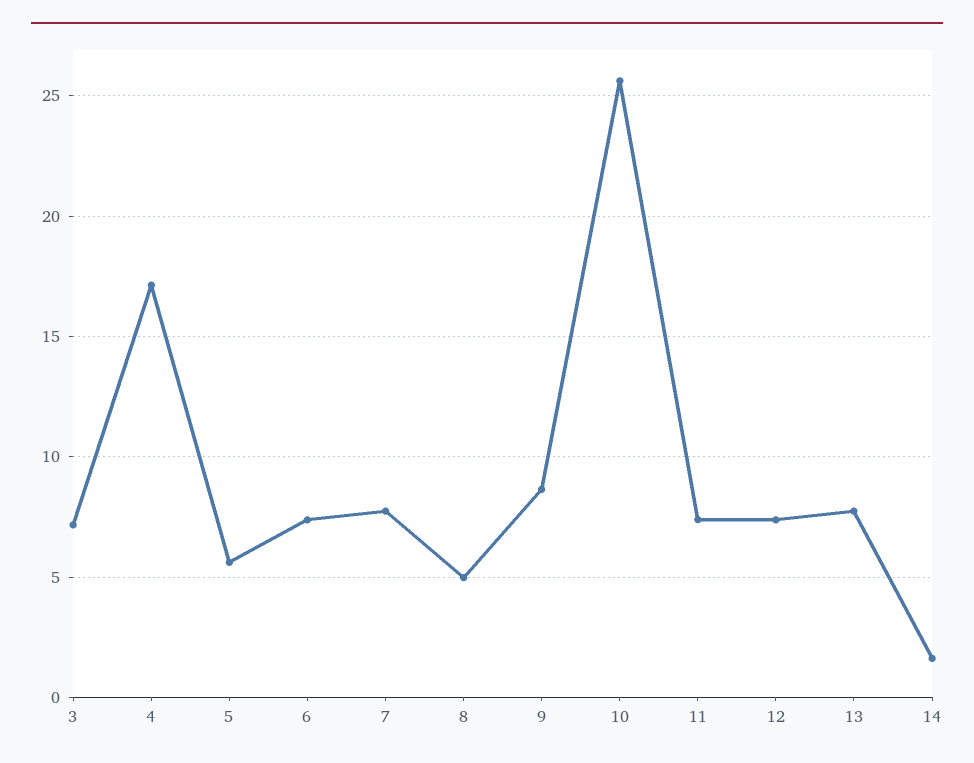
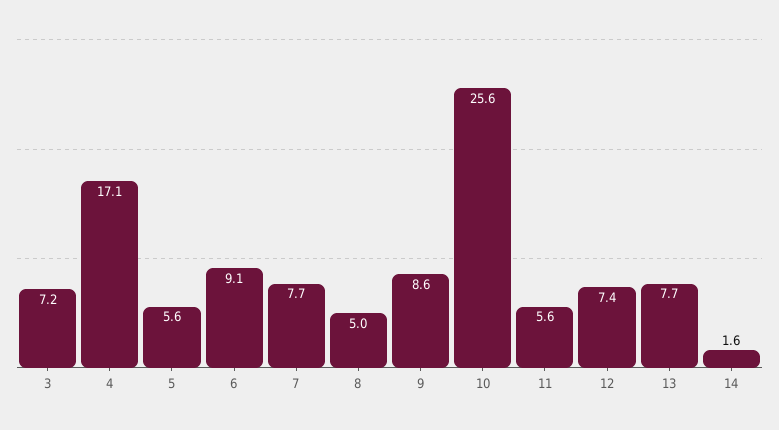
6: 7.5 -> 9.1
11: 7.5 -> 5.6

